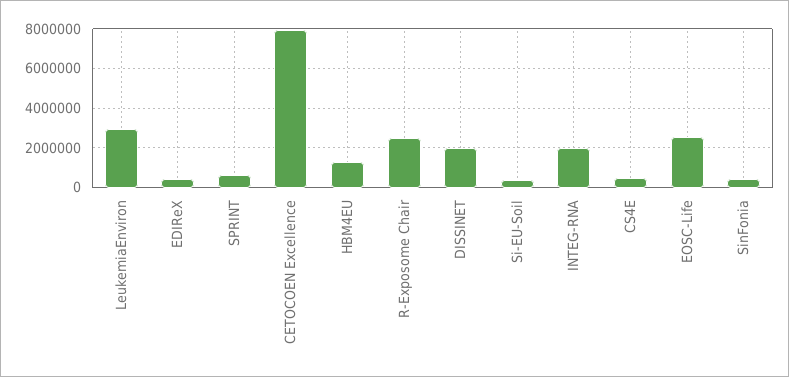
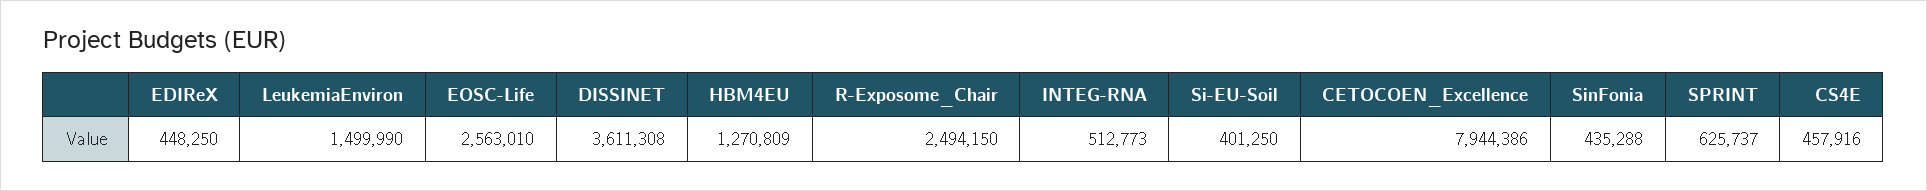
LeukemiaEnviron: 3000000 -> 1499990
DISSINET: 2000000 -> 3611308
INTEG-RNA: 2000000 -> 512773

